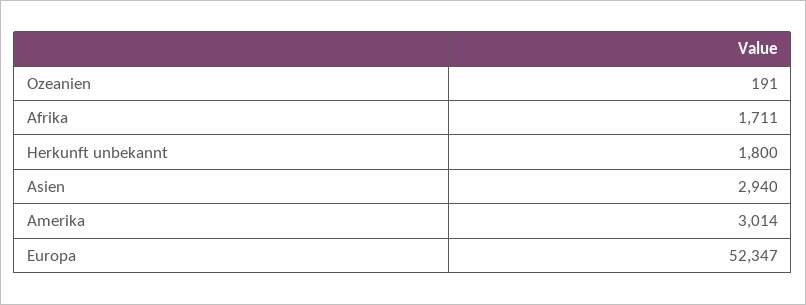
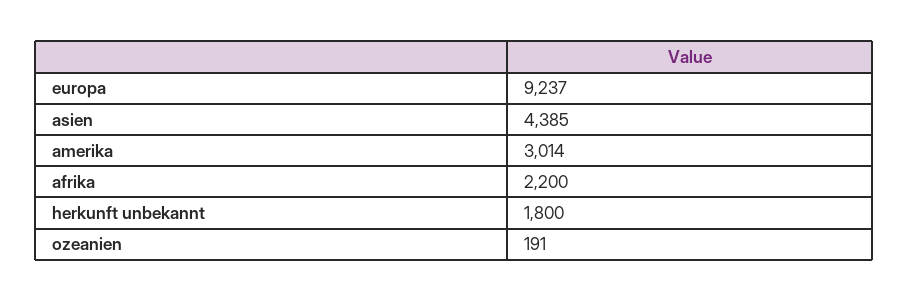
Afrika: 1711 -> 2200
Asien: 2940 -> 4385
Europa: 52347 -> 9237

